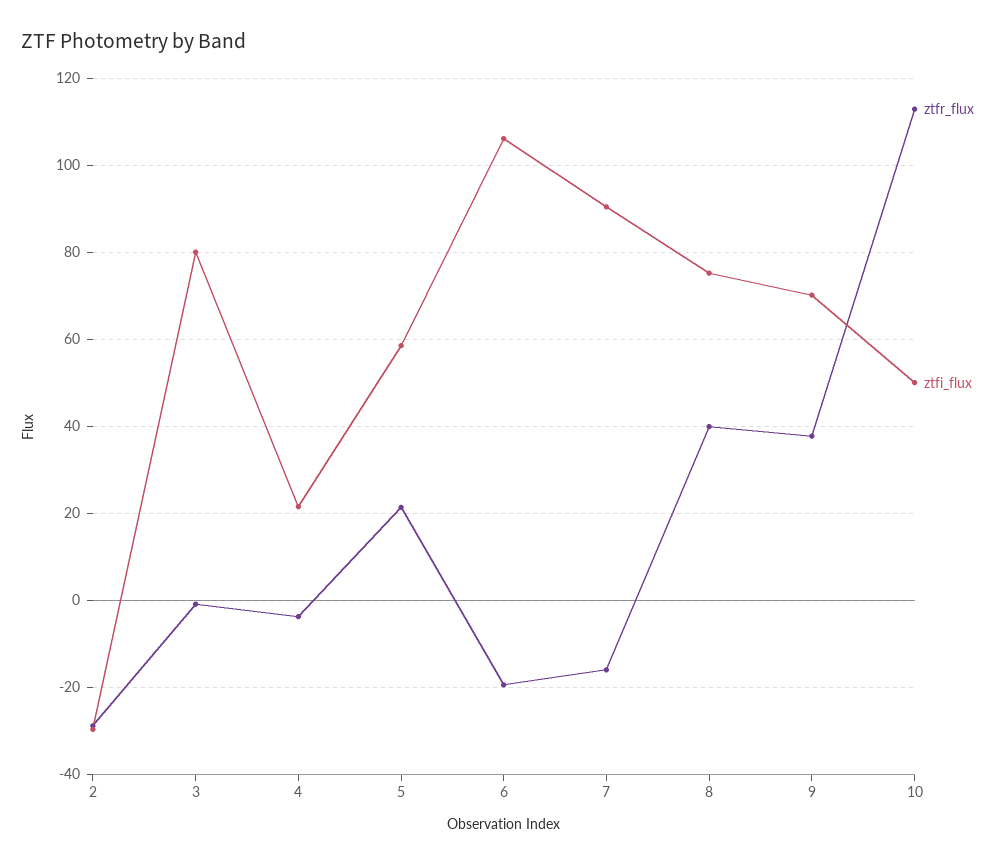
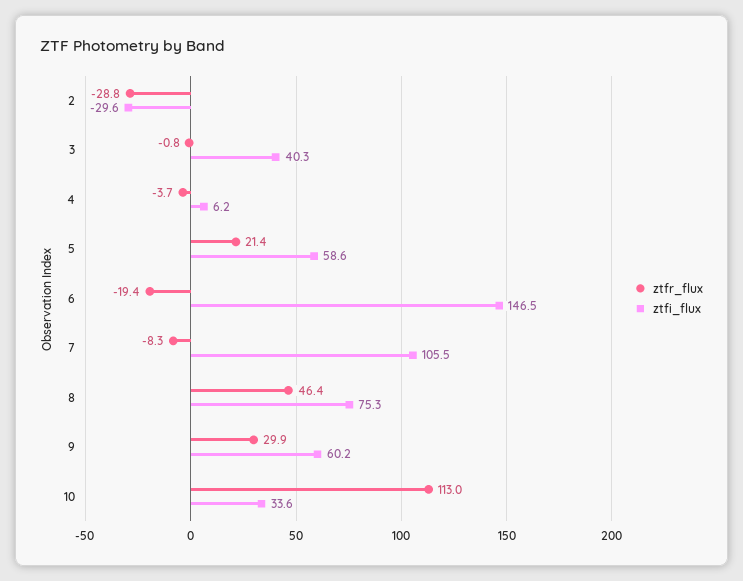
ztfi_flux, 3: 80 -> 40.3
ztfi_flux, 4: 22 -> 6.2
ztfi_flux, 6: 106 -> 146.5
ztfr_flux, 7: -16 -> -8.3
ztfi_flux, 7: 90 -> 105.5
ztfr_flux, 8: 40 -> 46.4
ztfr_flux, 9: 38 -> 29.9
ztfi_flux, 9: 70 -> 60.2
ztfi_flux, 10: 50 -> 33.6

